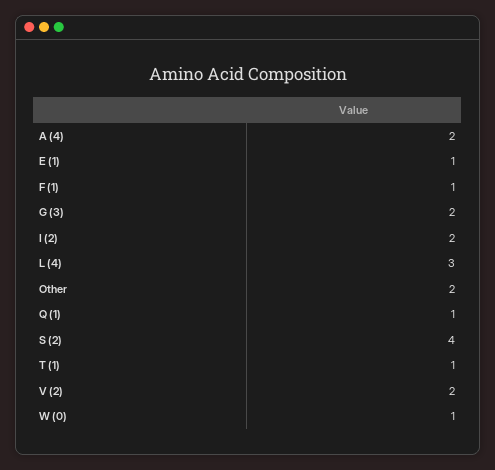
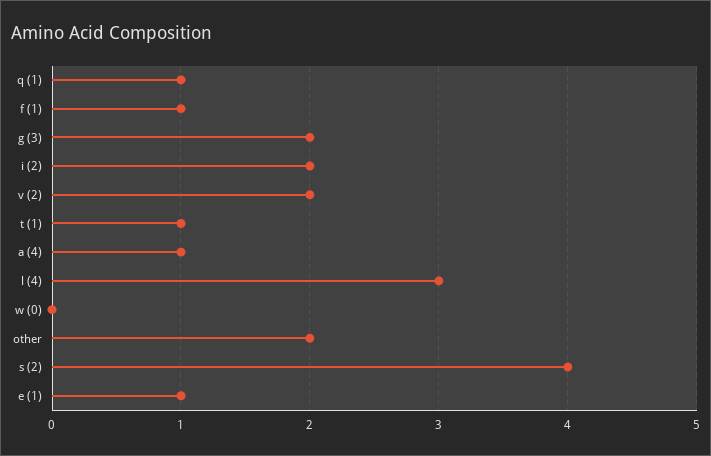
A (4): 2 -> 1
W (0): 1 -> 0

